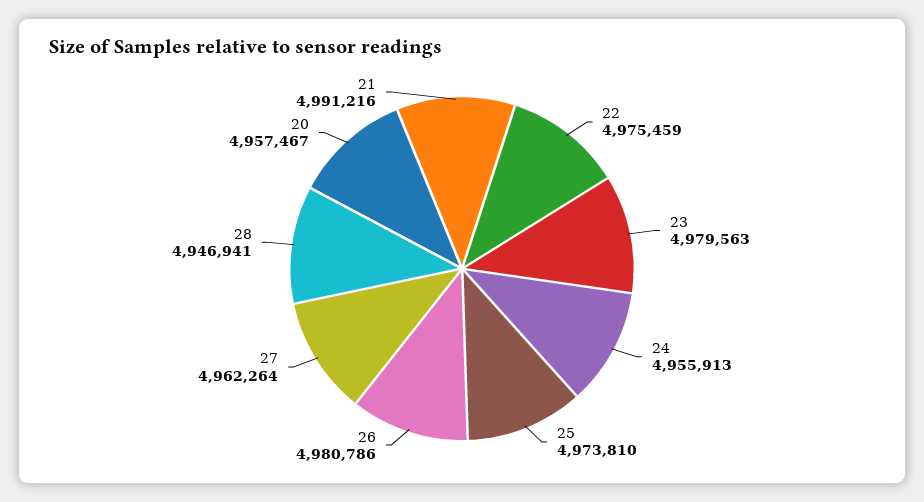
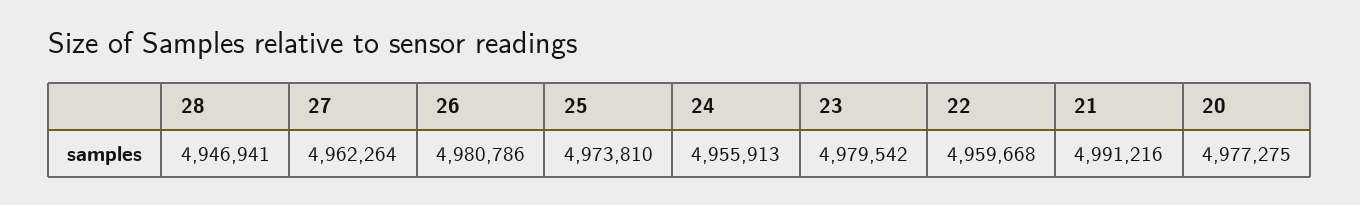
22: 4975459 -> 4959668
23: 4979563 -> 4979542
20: 4957467 -> 4977275

